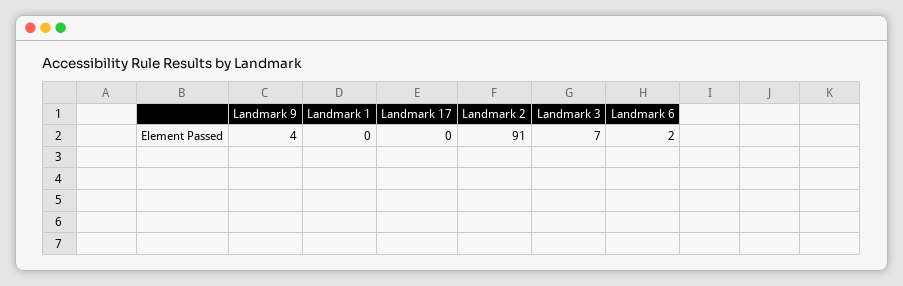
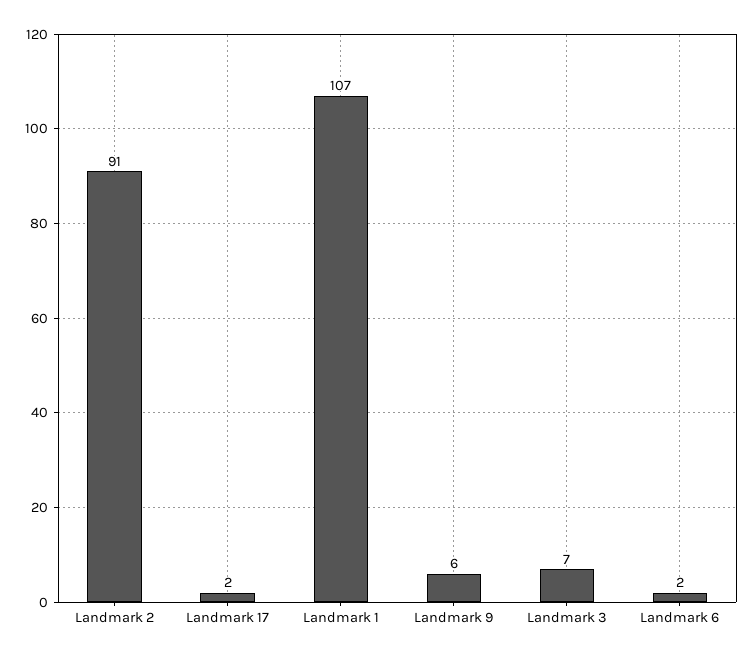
Landmark 9: 4 -> 6
Landmark 1: 0 -> 107
Landmark 17: 0 -> 2

